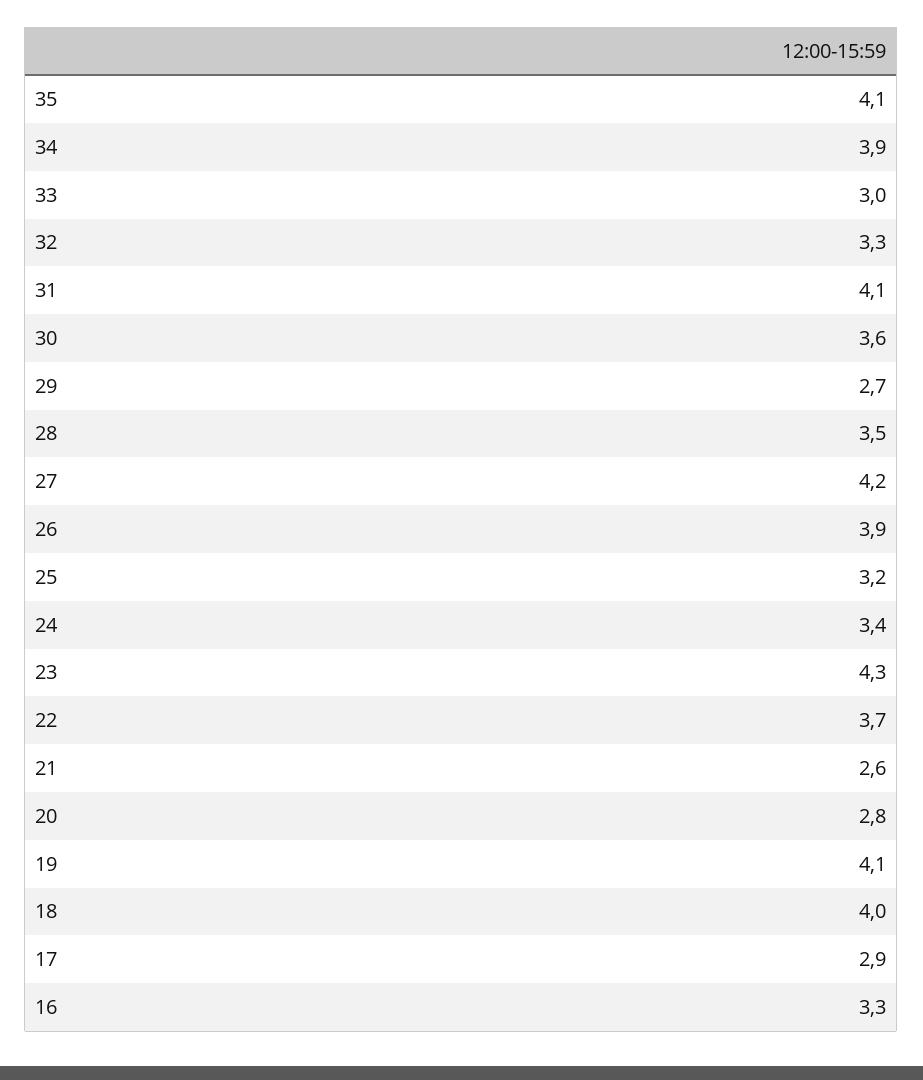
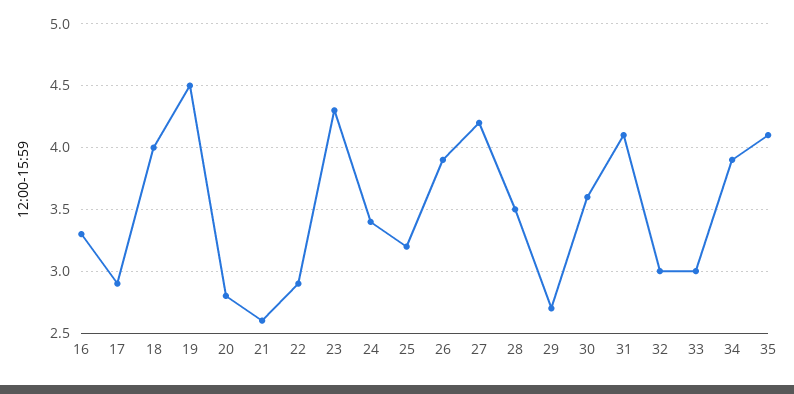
32: 3.3 -> 3
22: 3.7 -> 2.9
19: 4.1 -> 4.5

